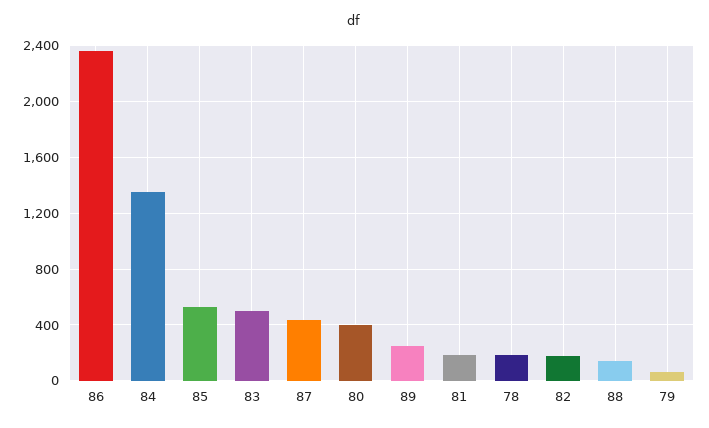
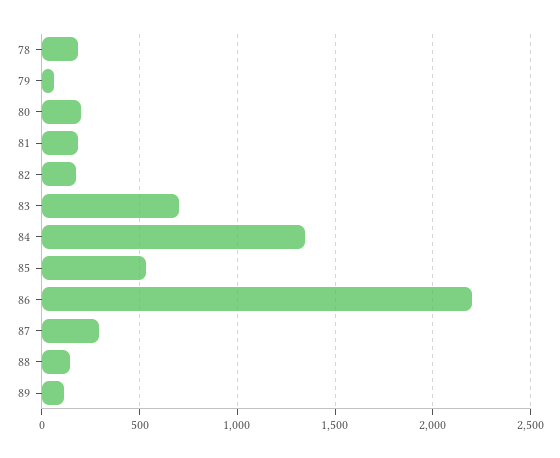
86: 2350 -> 2200
83: 500 -> 700
87: 450 -> 300
80: 400 -> 200
89: 250 -> 100

